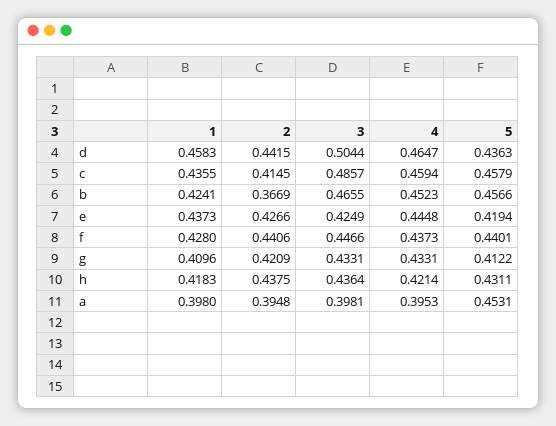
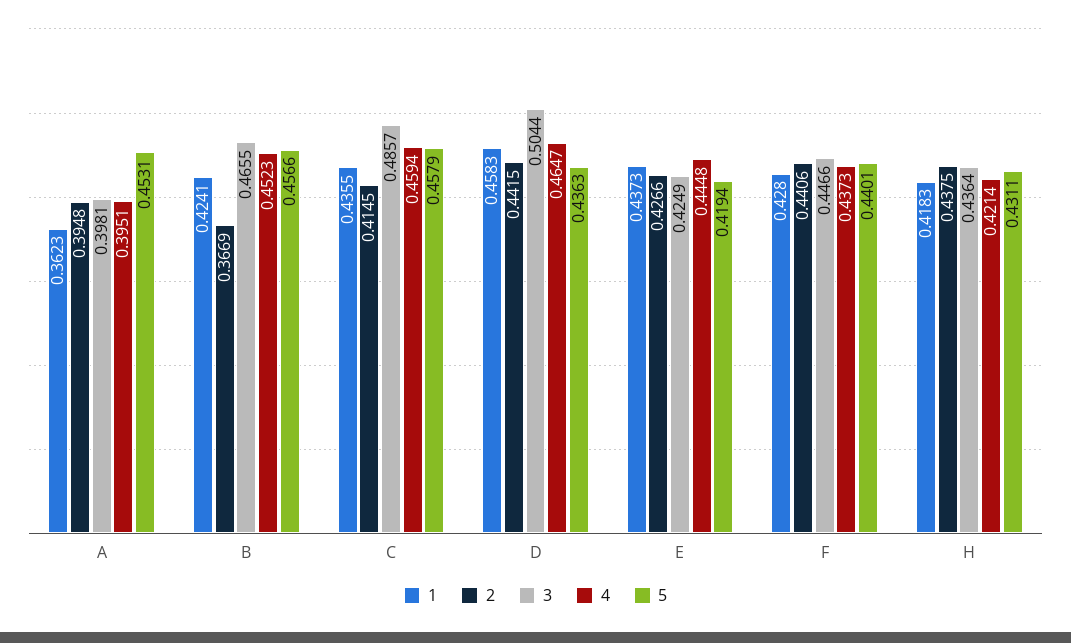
1, g: 0.4096 -> none
2, g: 0.4209 -> none
3, g: 0.4331 -> none
4, g: 0.4331 -> none
5, g: 0.4122 -> none
1, a: 0.398 -> 0.3623
4, a: 0.3953 -> 0.3951

